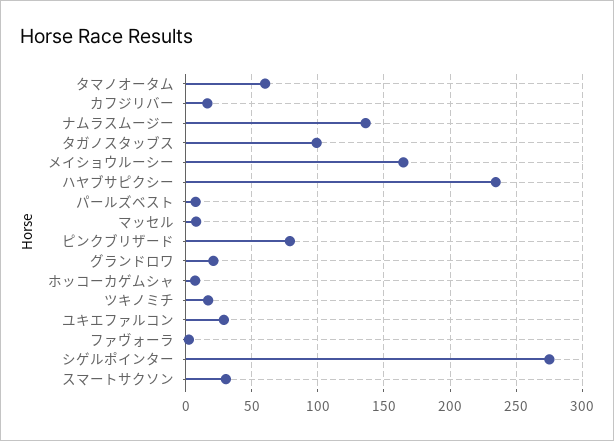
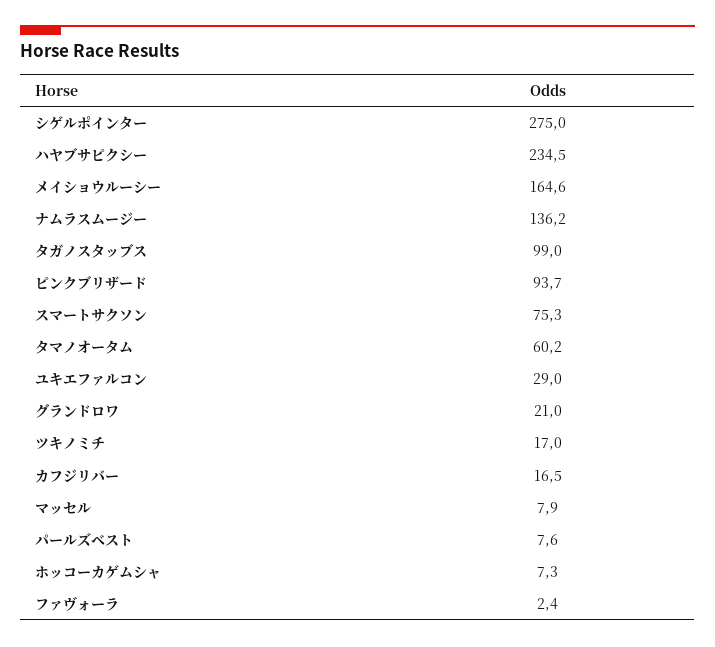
ピンクブリザード: 80 -> 93.7
スマートサクソン: 30 -> 75.3

